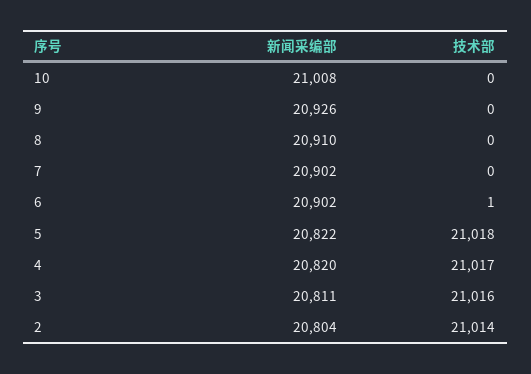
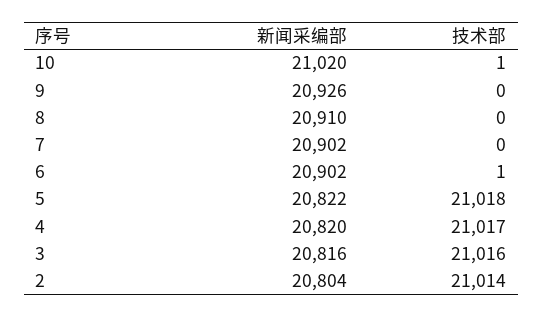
新闻采编部, 10: 21008 -> 21020
技术部, 10: 0 -> 1
新闻采编部, 3: 20811 -> 20816

